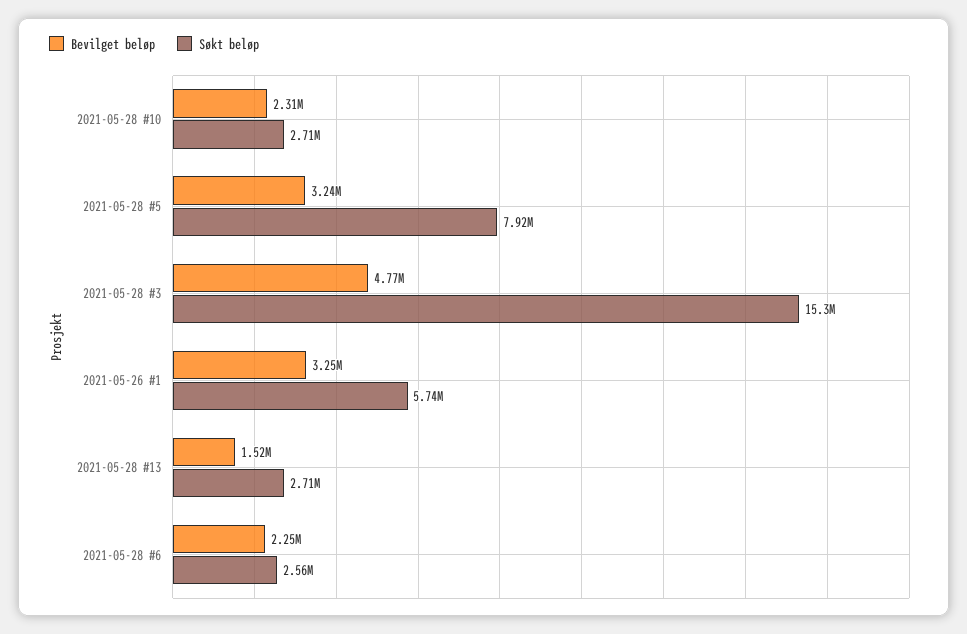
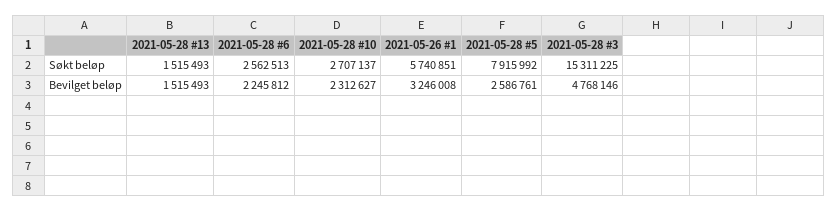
Bevilget beløp, 2021-05-28 #5: 3240000 -> 2586761
Søkt beløp, 2021-05-28 #13: 2710000 -> 1515493

